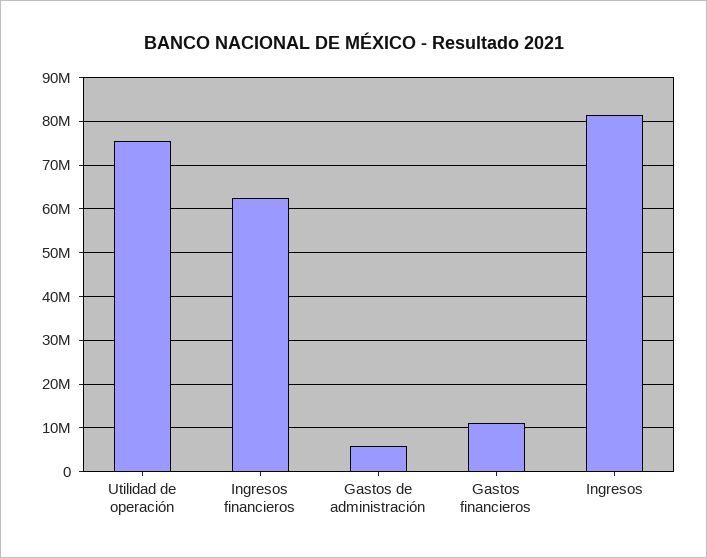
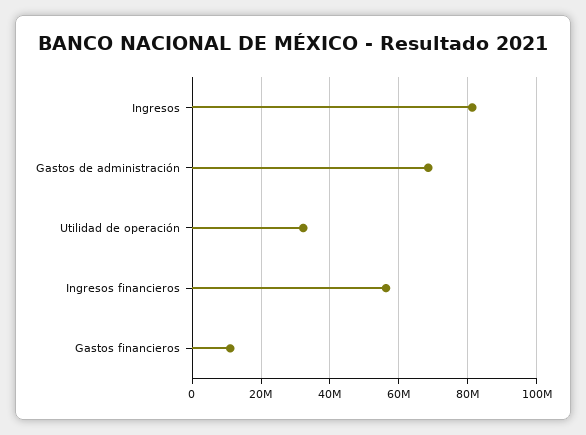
Utilidad de operación: 76000000 -> 32000000
Ingresos financieros: 62000000 -> 56000000
Gastos de administración: 6000000 -> 68000000

